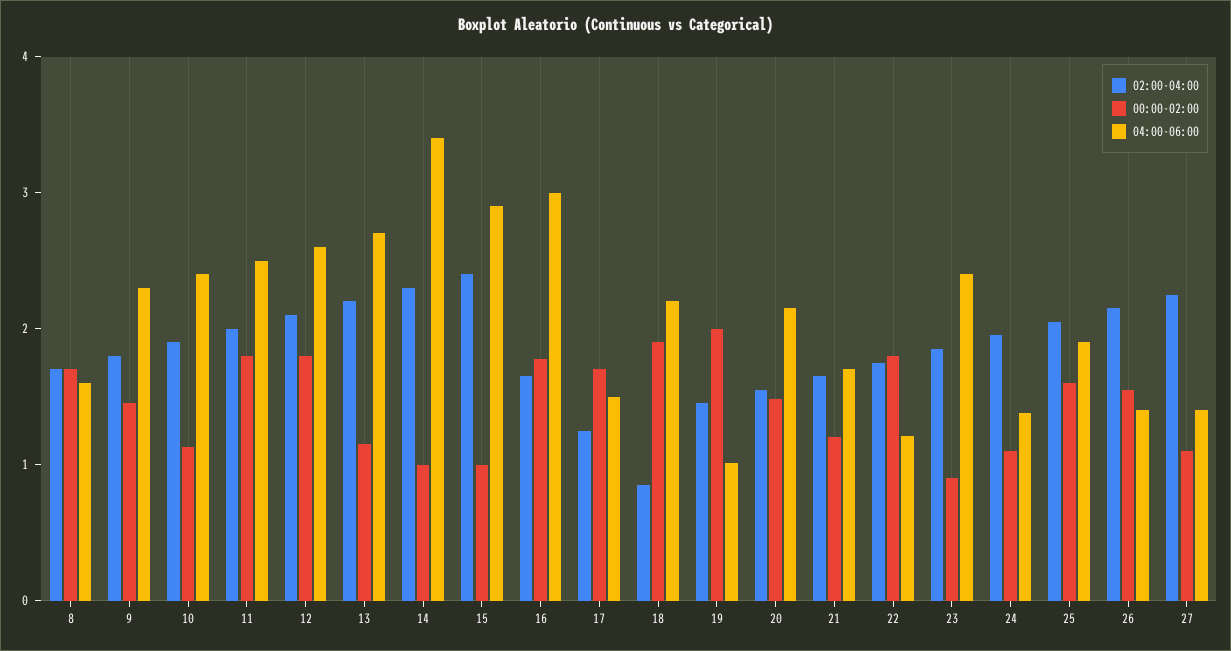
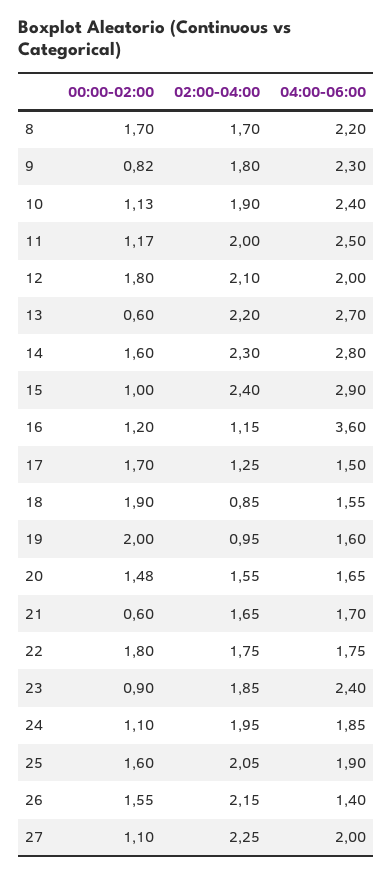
04:00-06:00, 8: 1.6 -> 2.2
00:00-02:00, 9: 1.4 -> 0.82
00:00-02:00, 11: 1.8 -> 1.17
04:00-06:00, 12: 2.6 -> 2
00:00-02:00, 13: 1.2 -> 0.6
00:00-02:00, 14: 1 -> 1.6
04:00-06:00, 14: 3.4 -> 2.8
02:00-04:00, 16: 1.6 -> 1.15
00:00-02:00, 16: 1.8 -> 1.2
04:00-06:00, 16: 3 -> 3.6
04:00-06:00, 18: 2.2 -> 1.55
02:00-04:00, 19: 1.4 -> 0.95
04:00-06:00, 19: 1 -> 1.6
04:00-06:00, 20: 2.2 -> 1.65
00:00-02:00, 21: 1.2 -> 0.6
04:00-06:00, 22: 1.2 -> 1.75
04:00-06:00, 24: 1.4 -> 1.85
04:00-06:00, 27: 1.4 -> 2

